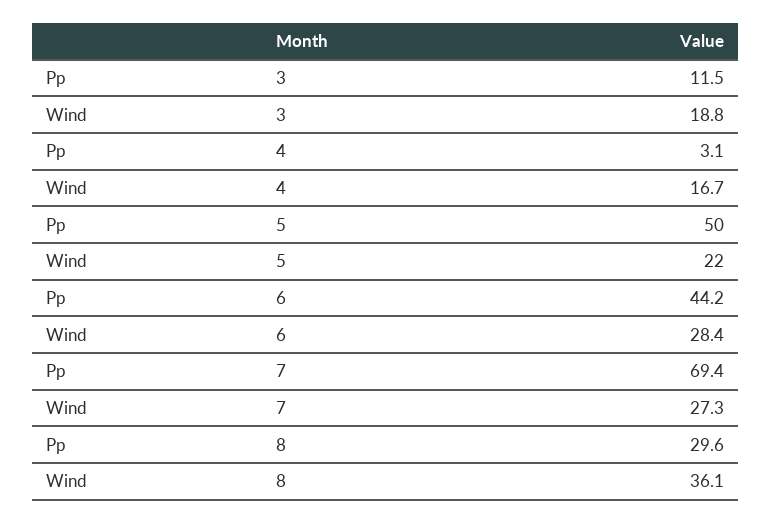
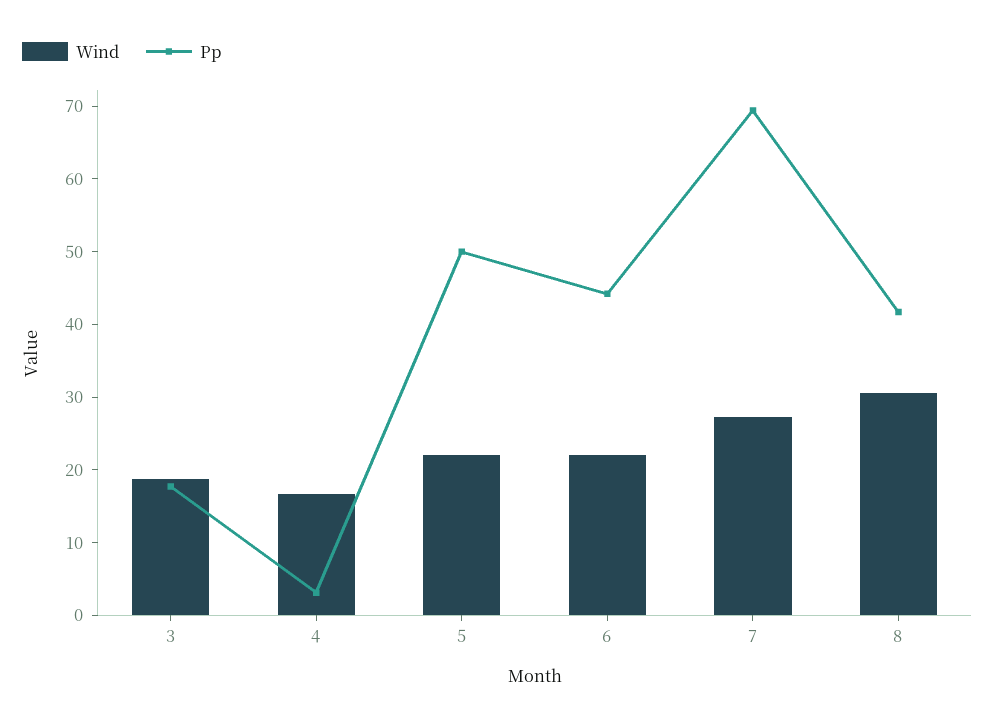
Pp, 3: 11.5 -> 18
Wind, 6: 28.4 -> 22
Pp, 8: 29.6 -> 42
Wind, 8: 36.1 -> 30

